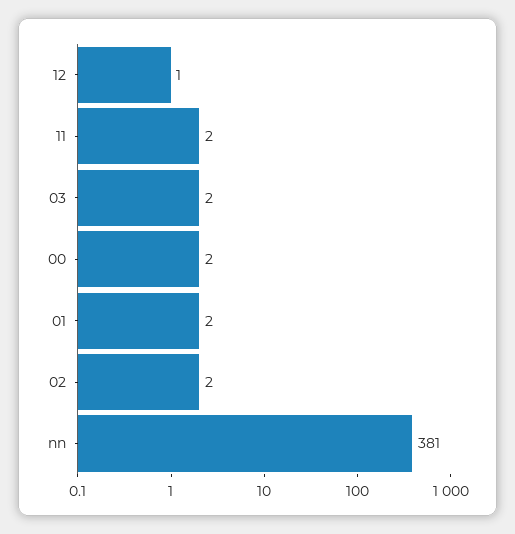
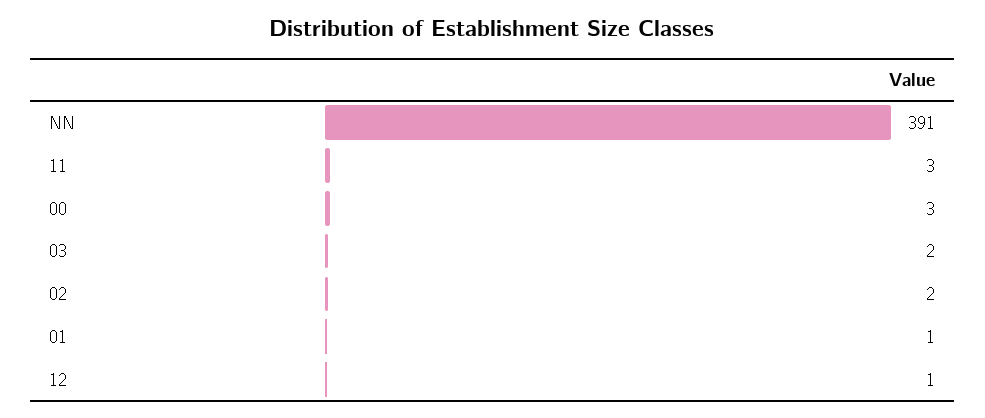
11: 2 -> 3
00: 2 -> 3
01: 2 -> 1
nn: 381 -> 391

